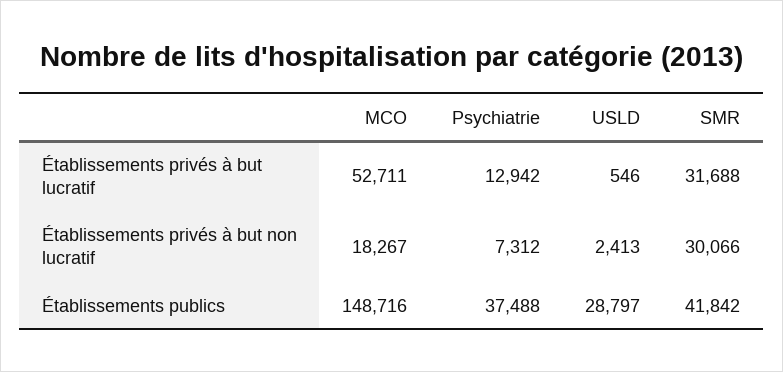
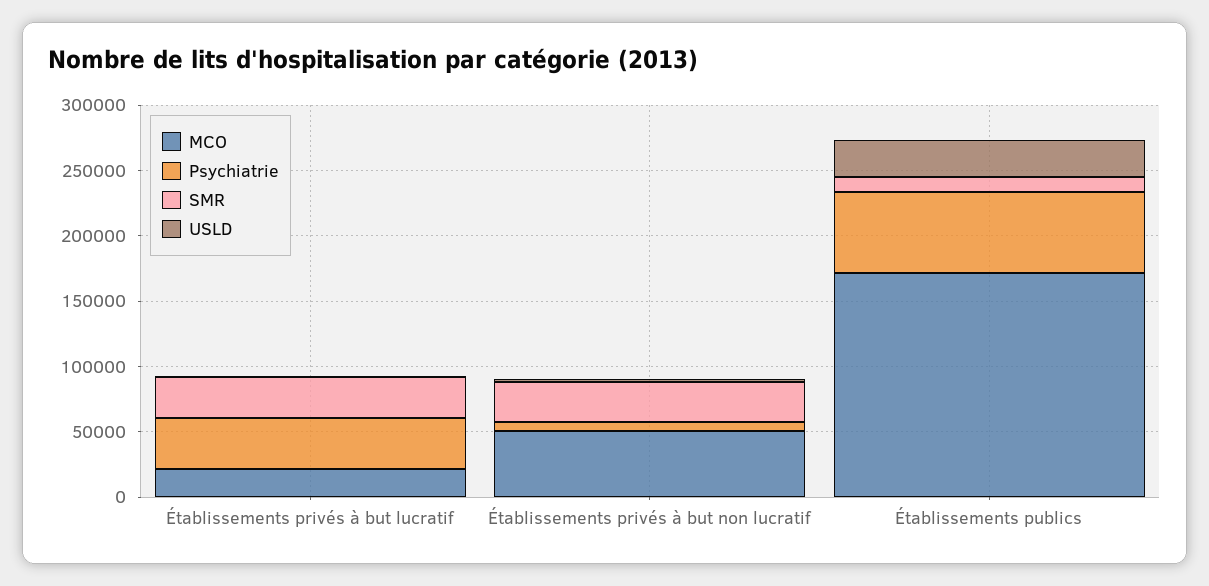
MCO, Établissements privés à but lucratif: 52711 -> 20000
Psychiatrie, Établissements privés à but lucratif: 12942 -> 40000
MCO, Établissements privés à but non lucratif: 18267 -> 50000
MCO, Établissements publics: 148716 -> 170000
Psychiatrie, Établissements publics: 37488 -> 60000
SMR, Établissements publics: 41842 -> 10000

